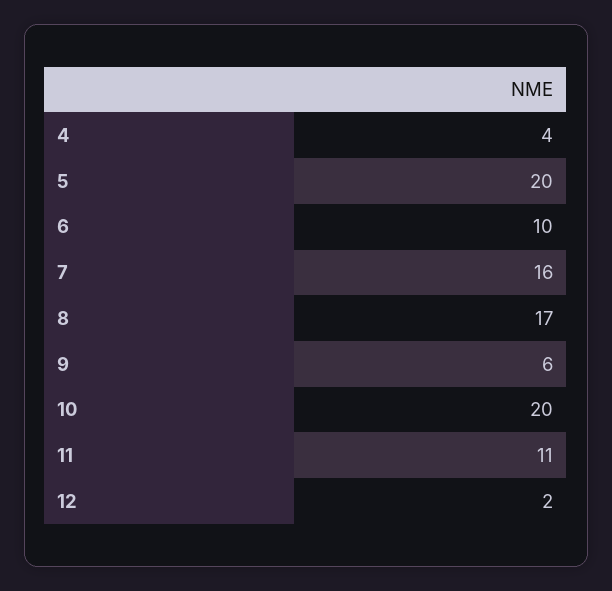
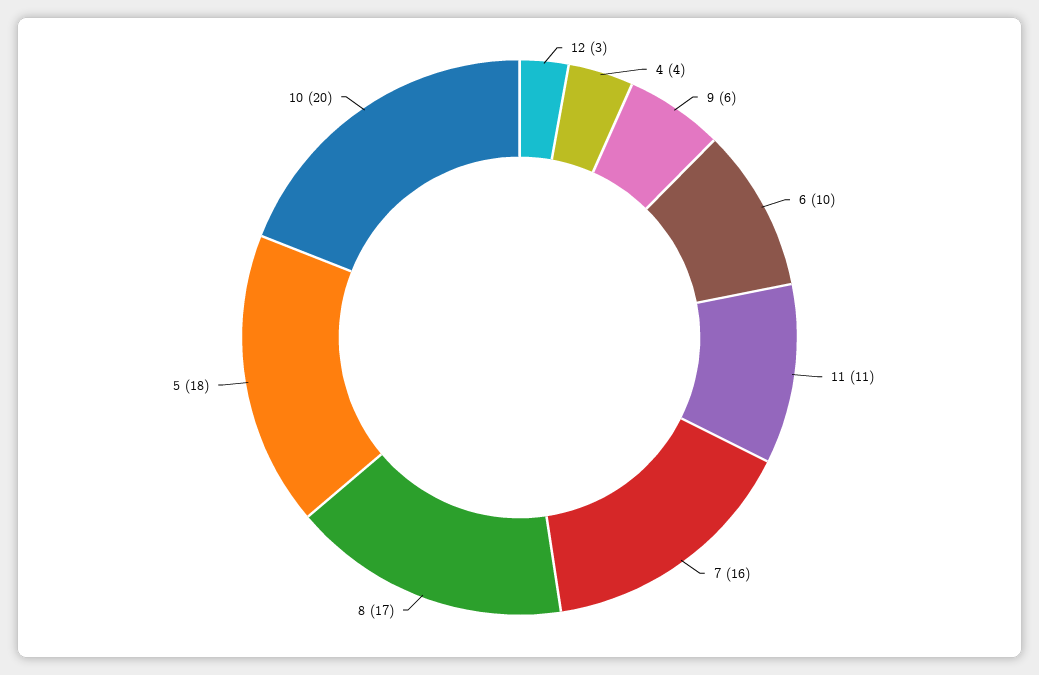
5: 20 -> 18
12: 2 -> 3

